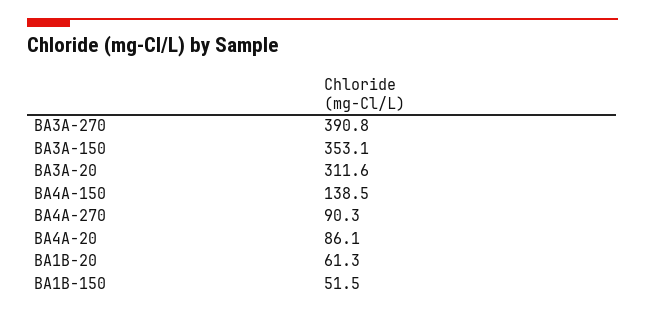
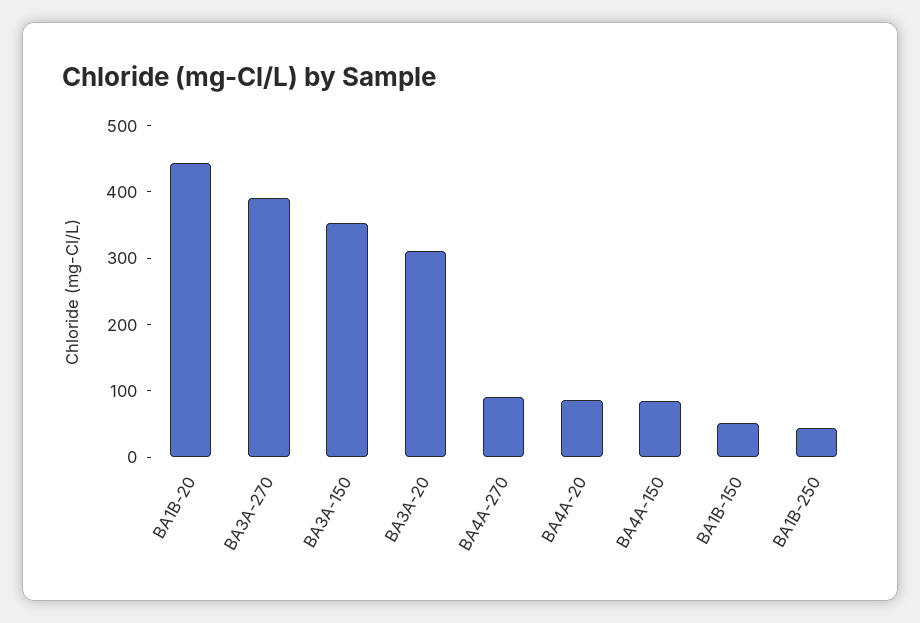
BA4A-150: 138.5 -> 80
BA1B-20: 61.3 -> 440
BA1B-250: none -> 40

